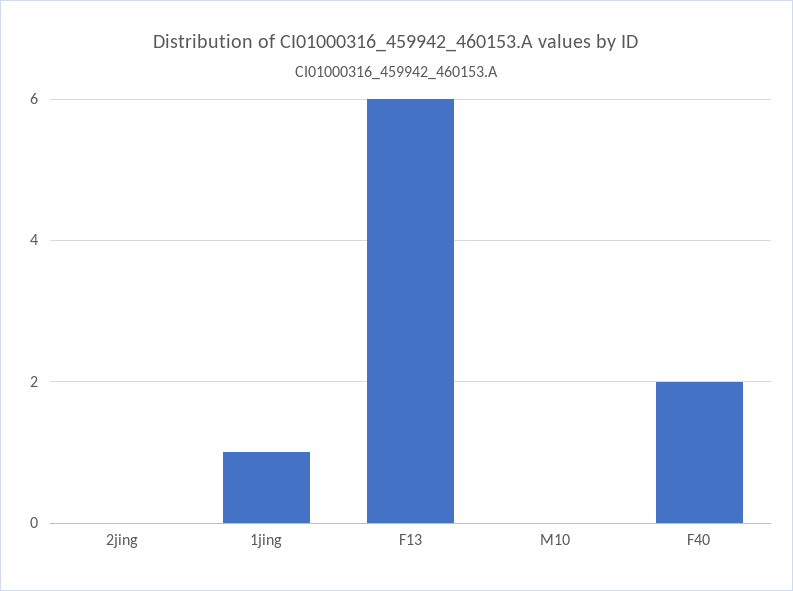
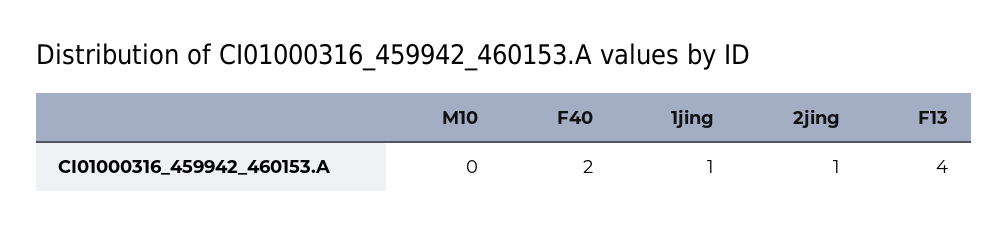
2jing: 0 -> 1
F13: 6 -> 4

